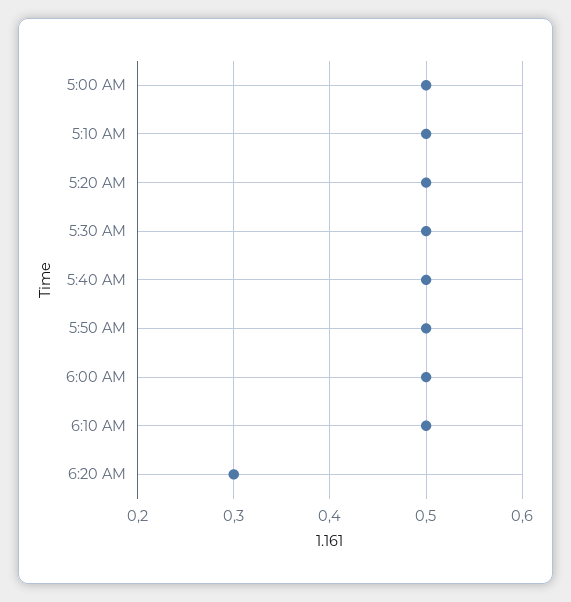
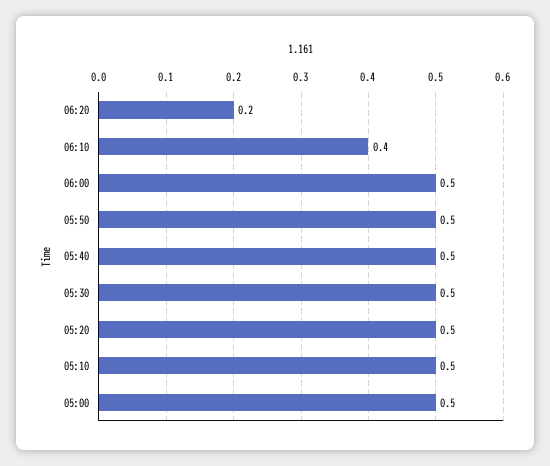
6:10 AM: 0.5 -> 0.4
6:20 AM: 0.3 -> 0.2

